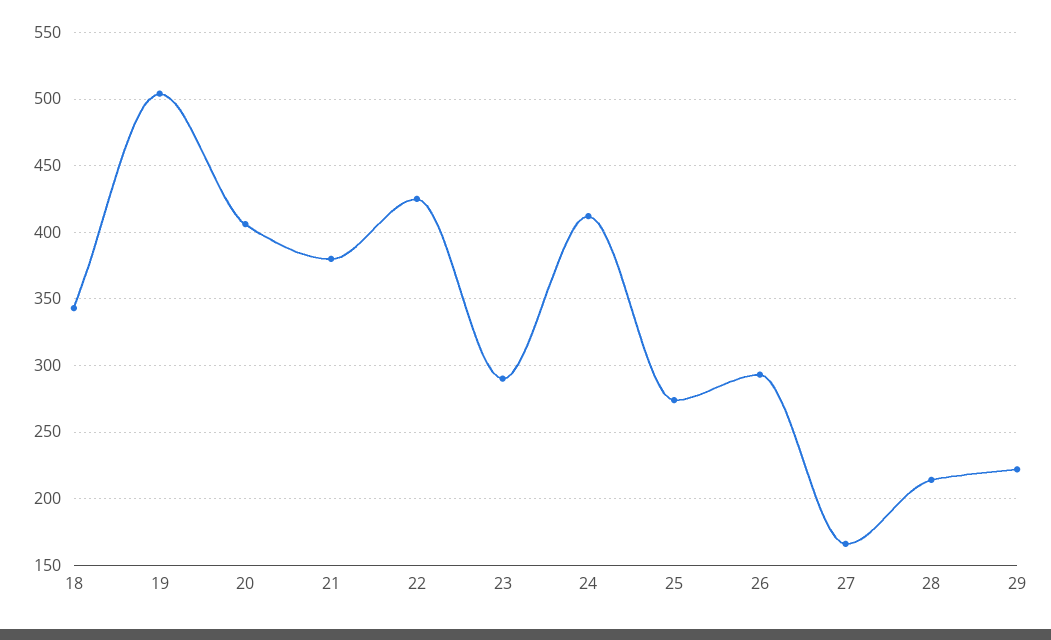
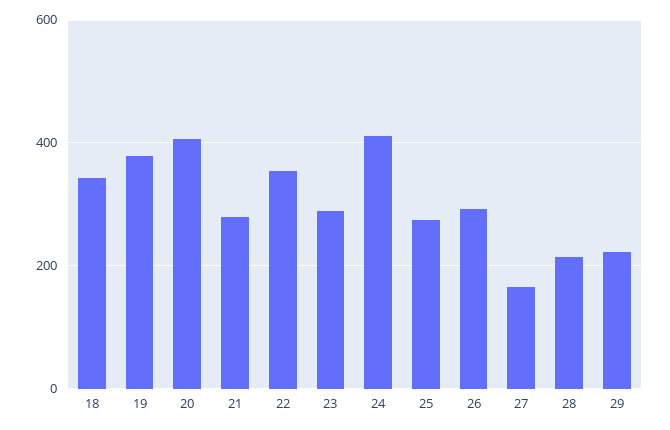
19: 505 -> 380
21: 380 -> 280
22: 425 -> 360

